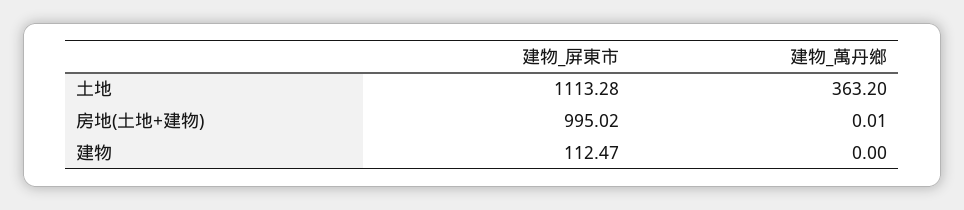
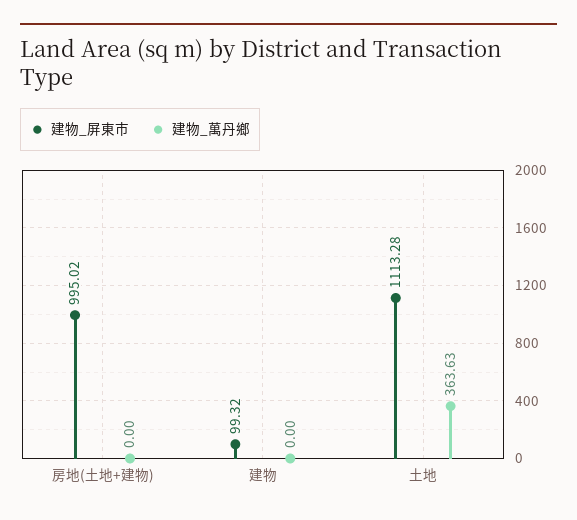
建物_萬丹鄉, 土地: 363.2 -> 363.63
建物_萬丹鄉, 房地(土地+建物): 0.01 -> 0
建物_屏東市, 建物: 112.47 -> 99.32

